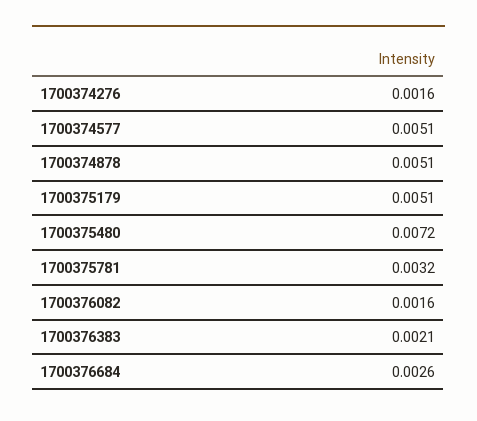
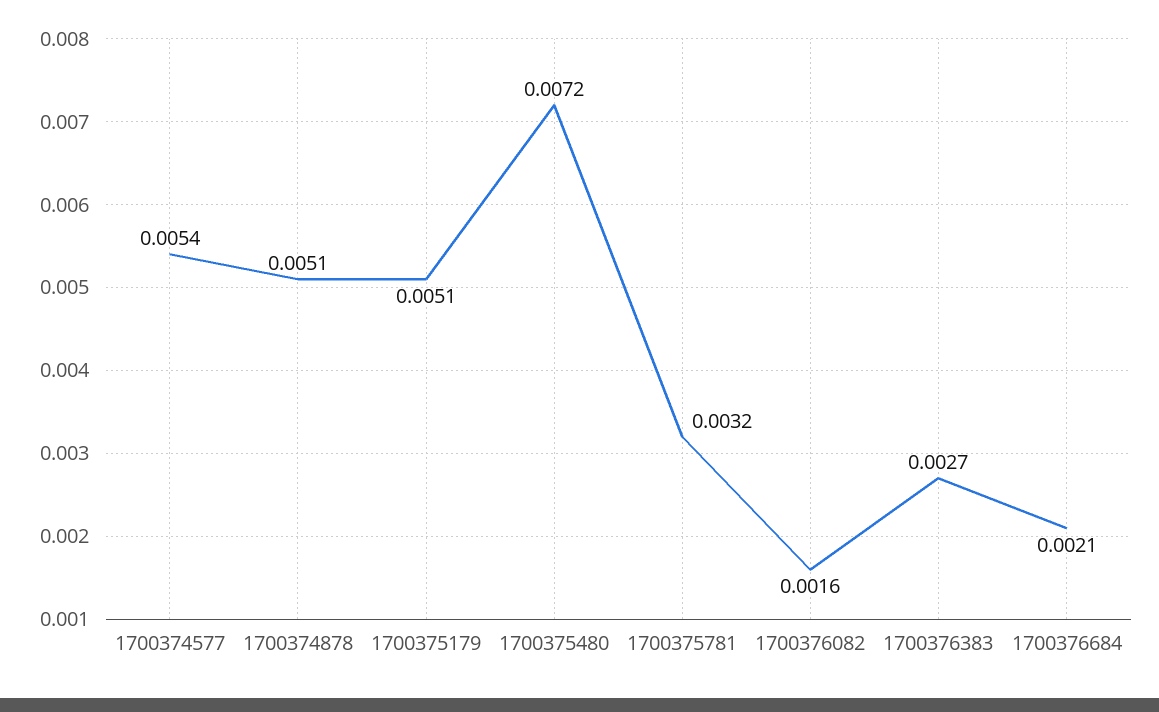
1700374276: 0.0016 -> none
1700374577: 0.0051 -> 0.0054
1700376383: 0.0021 -> 0.0027
1700376684: 0.0026 -> 0.0021

